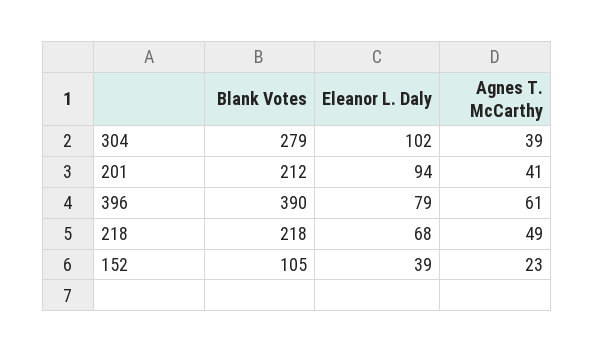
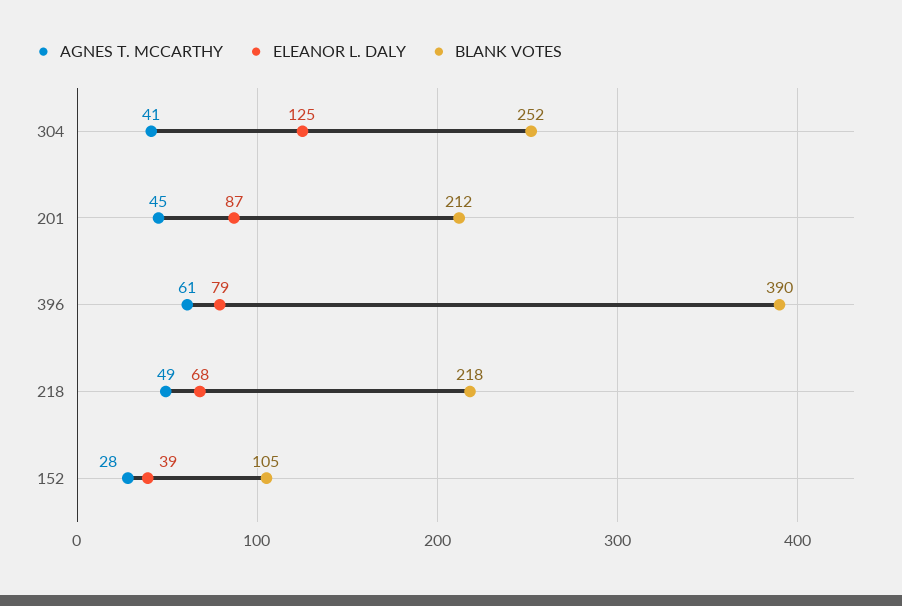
Blank Votes, 304: 279 -> 252
Eleanor L. Daly, 304: 102 -> 125
Agnes T. McCarthy, 304: 39 -> 41
Eleanor L. Daly, 201: 94 -> 87
Agnes T. McCarthy, 201: 41 -> 45
Agnes T. McCarthy, 152: 23 -> 28

